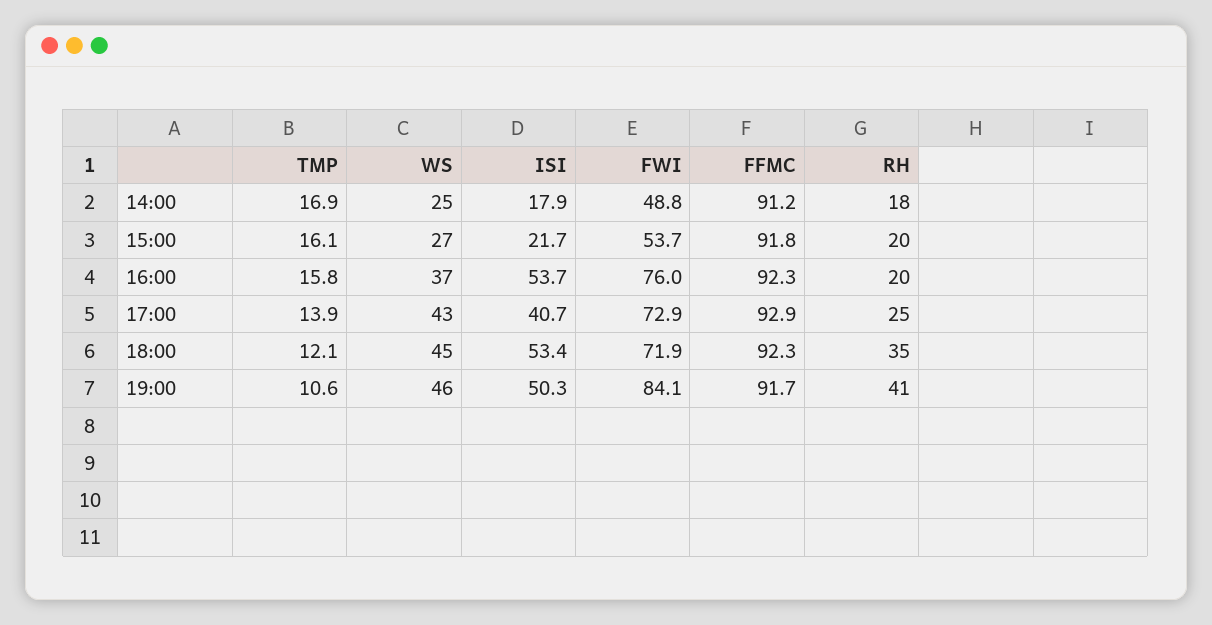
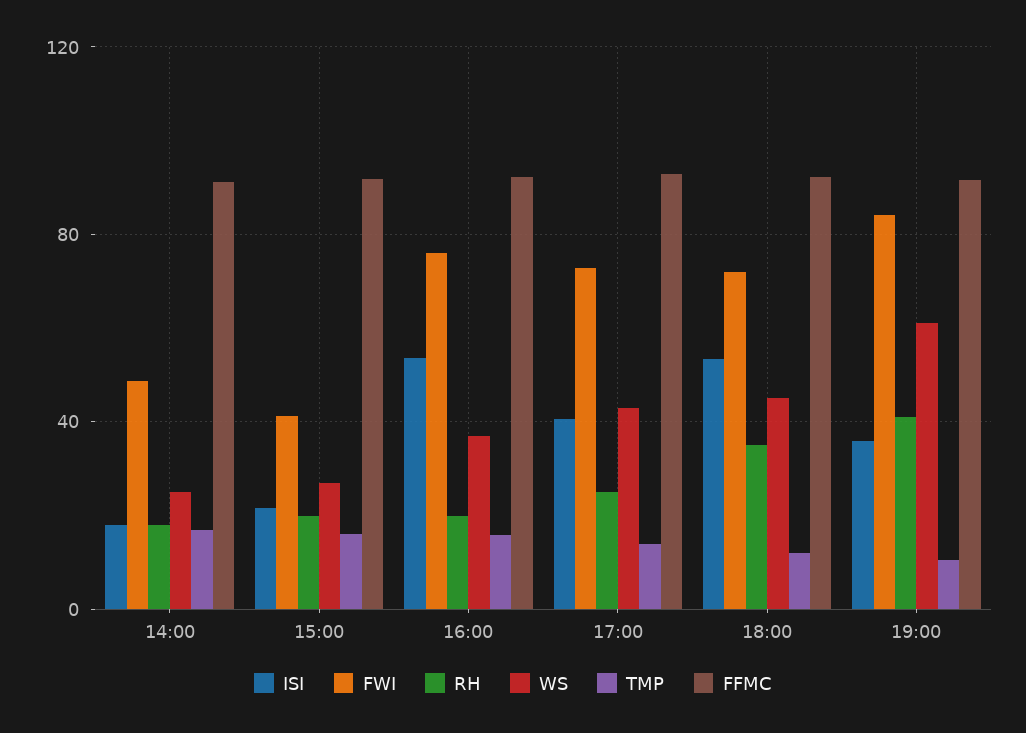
FWI, 15:00: 53.7 -> 40
WS, 19:00: 46 -> 60
ISI, 19:00: 50.3 -> 35

